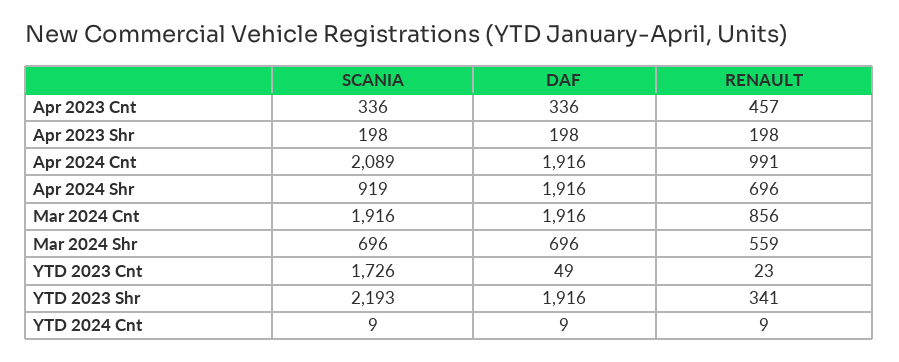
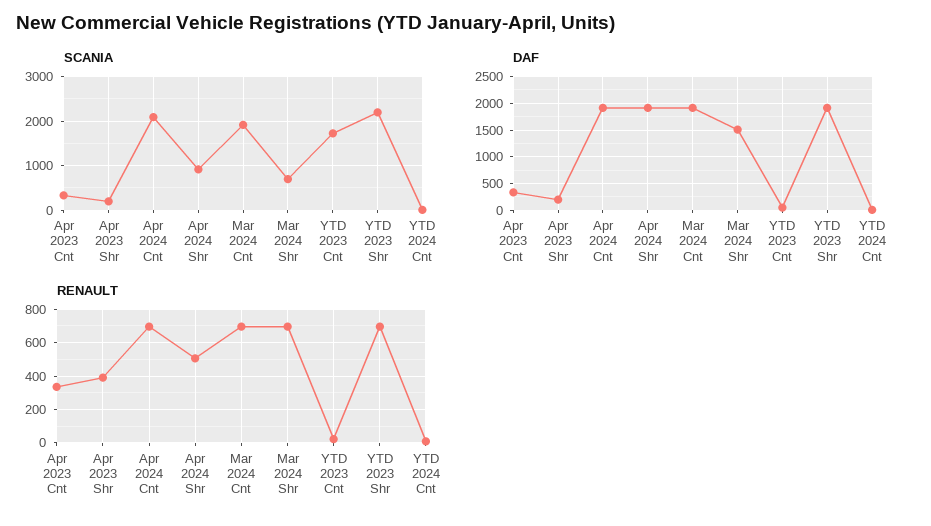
RENAULT, Apr 2023 Cnt: 457 -> 350
RENAULT, Apr 2023 Shr: 198 -> 400
RENAULT, Apr 2024 Cnt: 991 -> 700
RENAULT, Apr 2024 Shr: 696 -> 500
RENAULT, Mar 2024 Cnt: 856 -> 700
DAF, Mar 2024 Shr: 696 -> 1500
RENAULT, Mar 2024 Shr: 559 -> 700
RENAULT, YTD 2023 Shr: 341 -> 700

